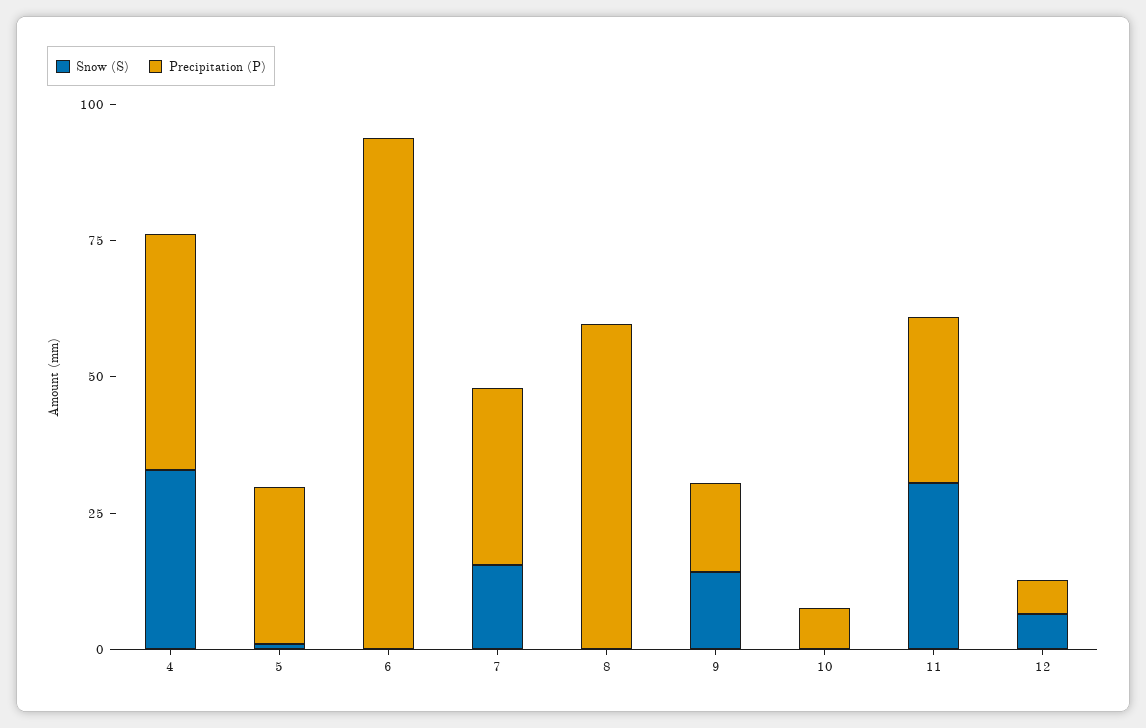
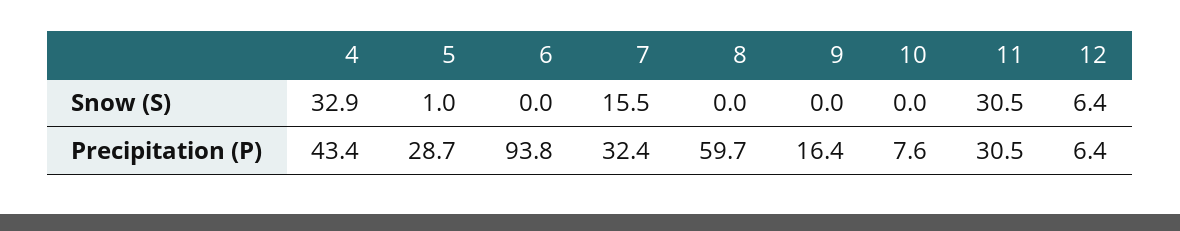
Snow (S), 9: 15 -> 0

